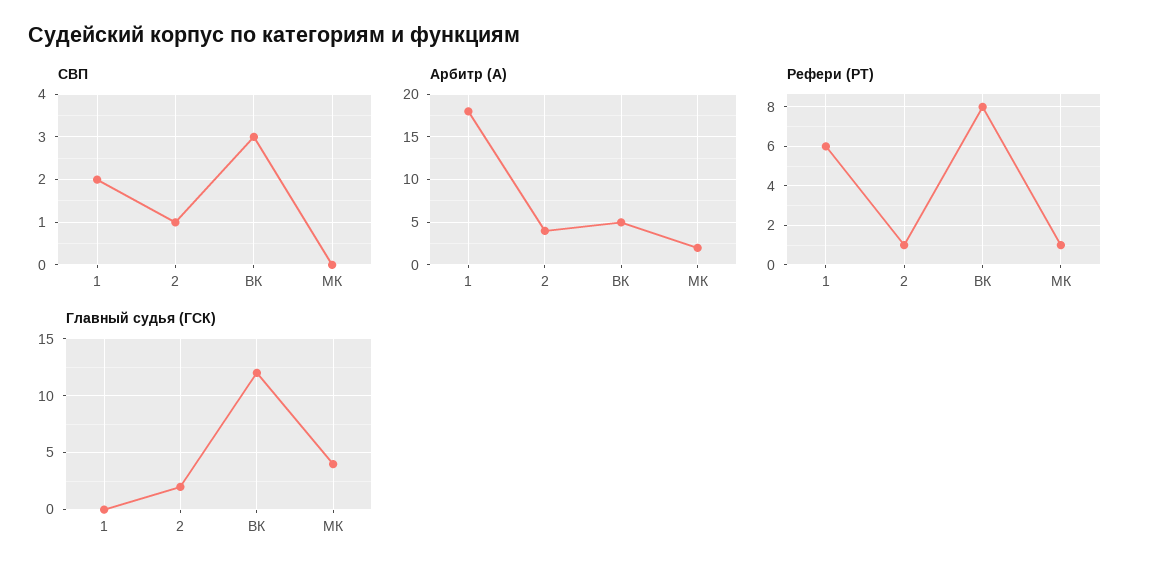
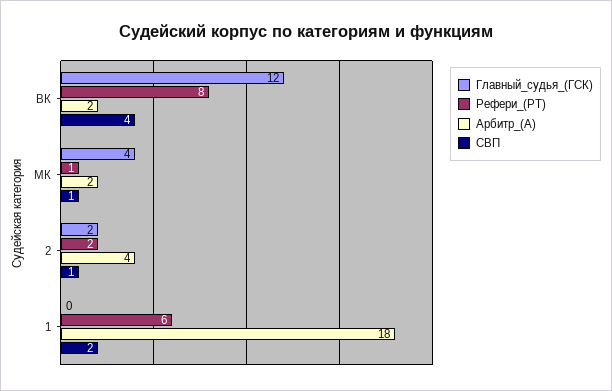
СВП, ВК: 3 -> 4
СВП, МК: 0 -> 1
Арбитр (А), ВК: 5 -> 2
Рефери (РТ), 2: 1 -> 2

